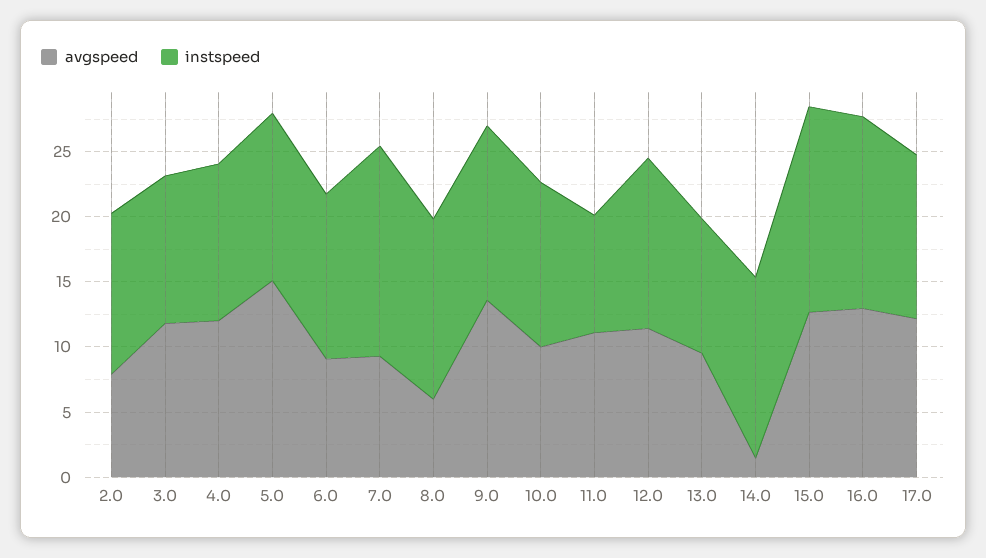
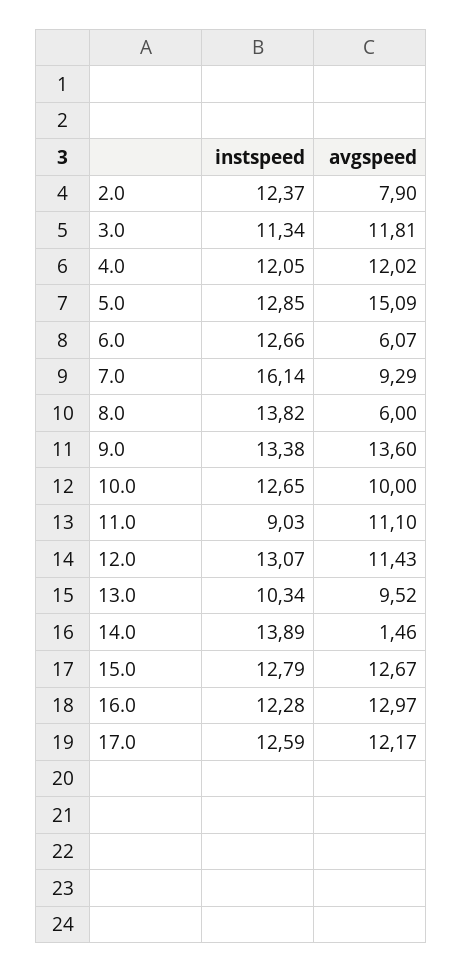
avgspeed, 6.0: 9 -> 6.07
instspeed, 15.0: 16 -> 12.79
instspeed, 16.0: 15 -> 12.28

